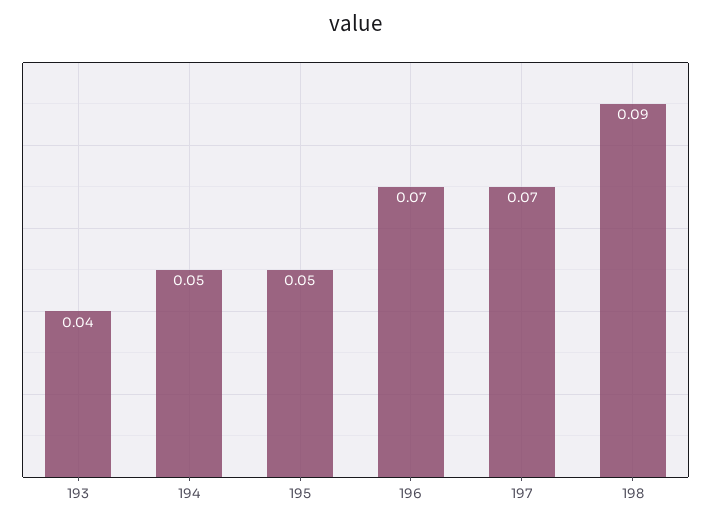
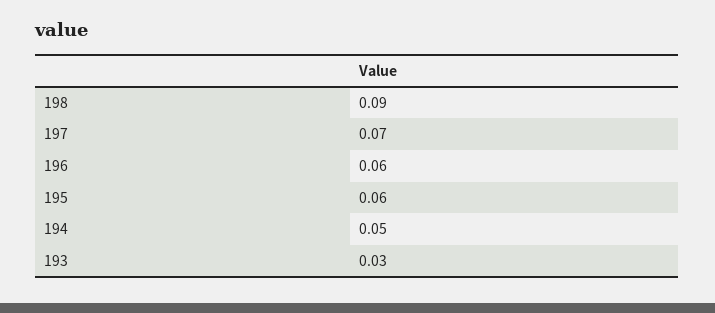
193: 0.04 -> 0.03
195: 0.05 -> 0.06
196: 0.07 -> 0.06

